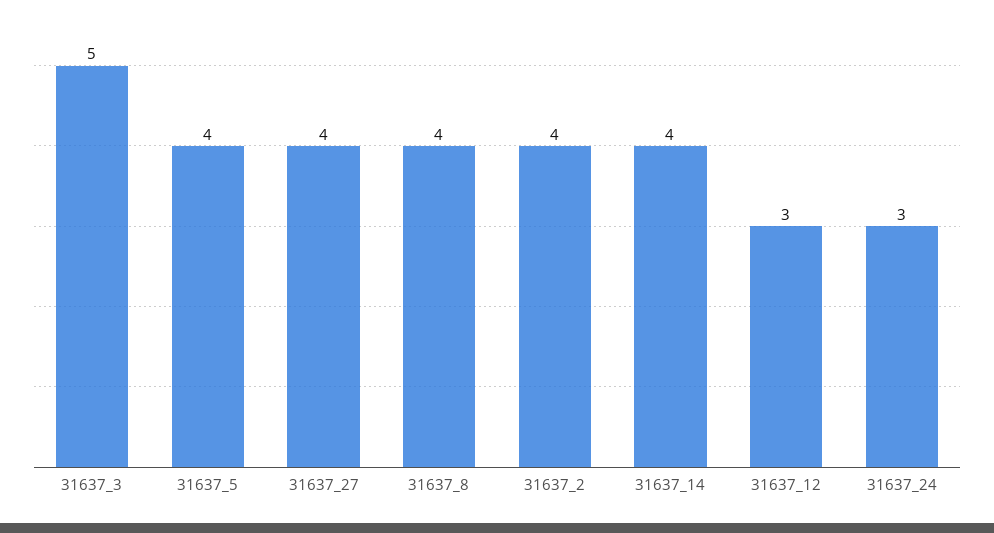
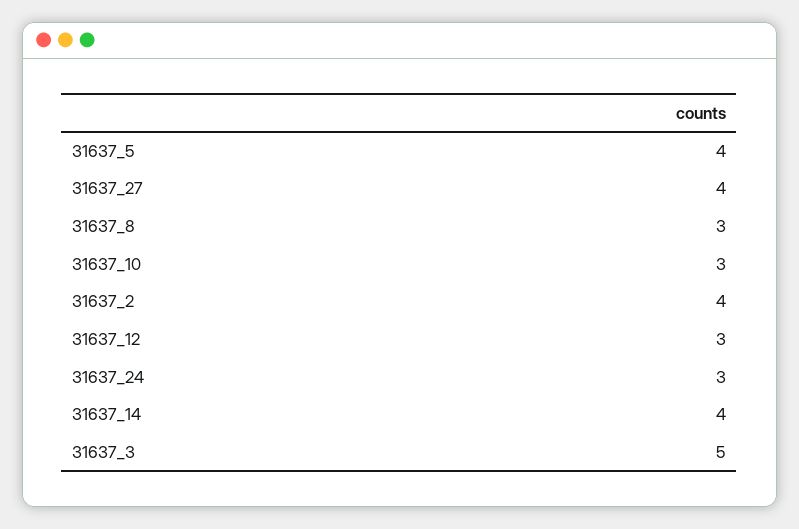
31637_8: 4 -> 3
31637_10: none -> 3

